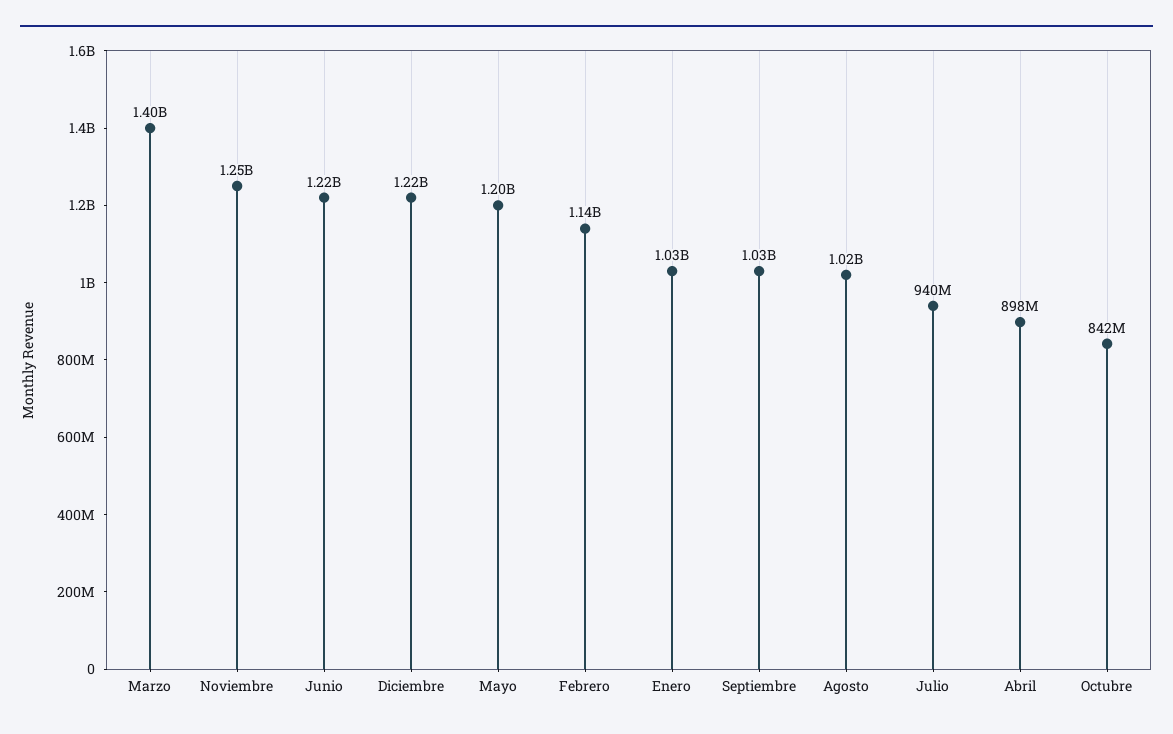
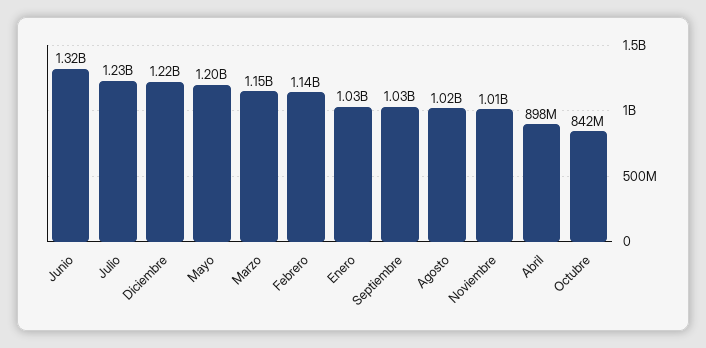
Marzo: 1400000000 -> 1150000000
Noviembre: 1250000000 -> 1010000000
Junio: 1220000000 -> 1320000000
Julio: 940000000 -> 1230000000

